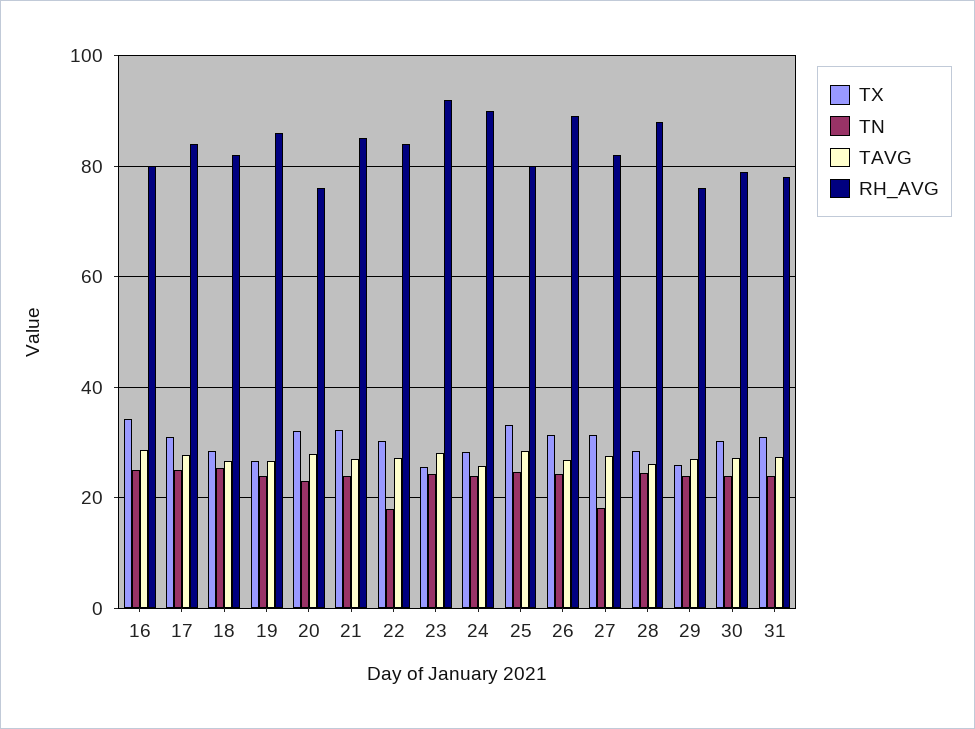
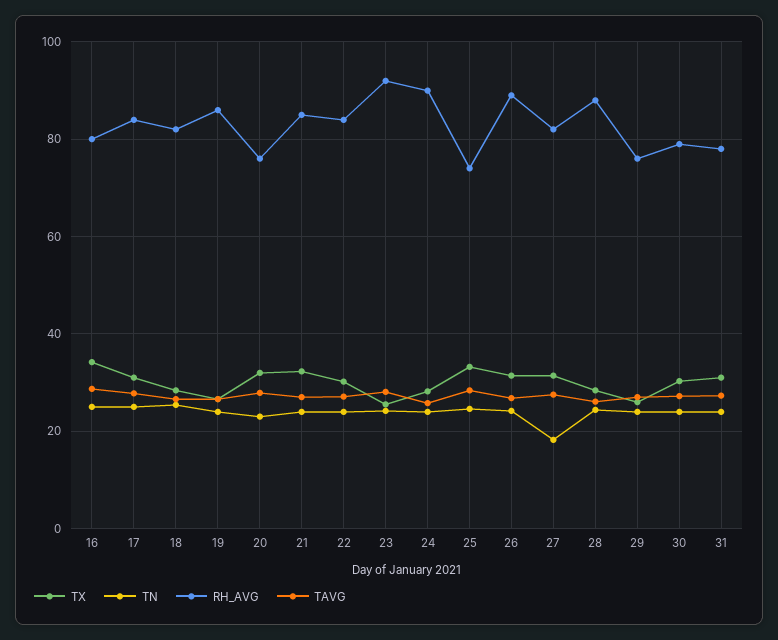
TN, 22: 18 -> 24
RH_AVG, 25: 80 -> 74

